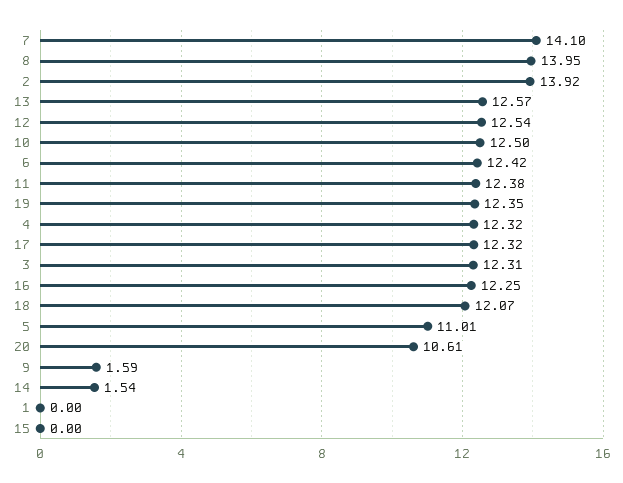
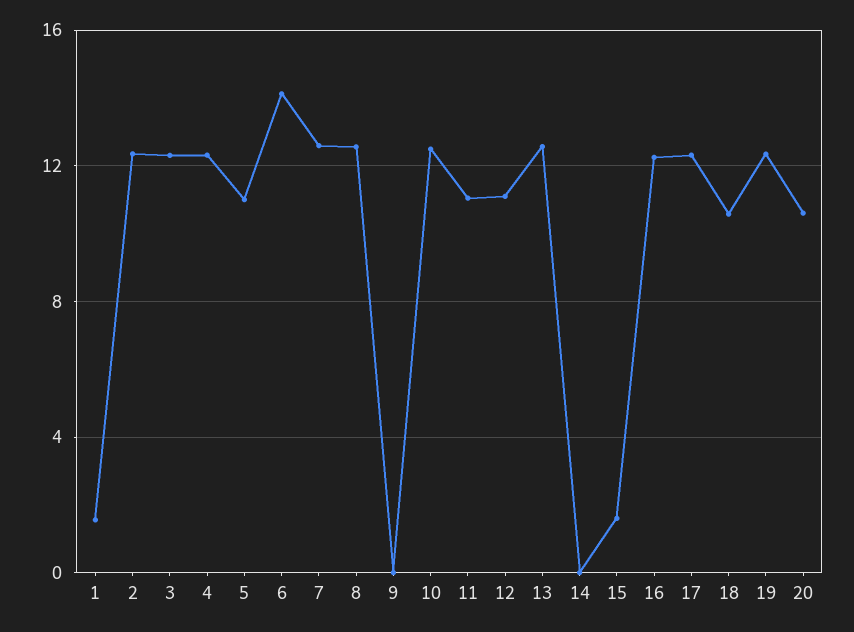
7: 14.1 -> 12.5
8: 13.95 -> 12.5
2: 13.92 -> 12.5
12: 12.54 -> 11
6: 12.42 -> 14
11: 12.38 -> 11
18: 12.07 -> 10.5
9: 1.59 -> 0
14: 1.54 -> 0
1: 0 -> 1.5
15: 0 -> 1.5

